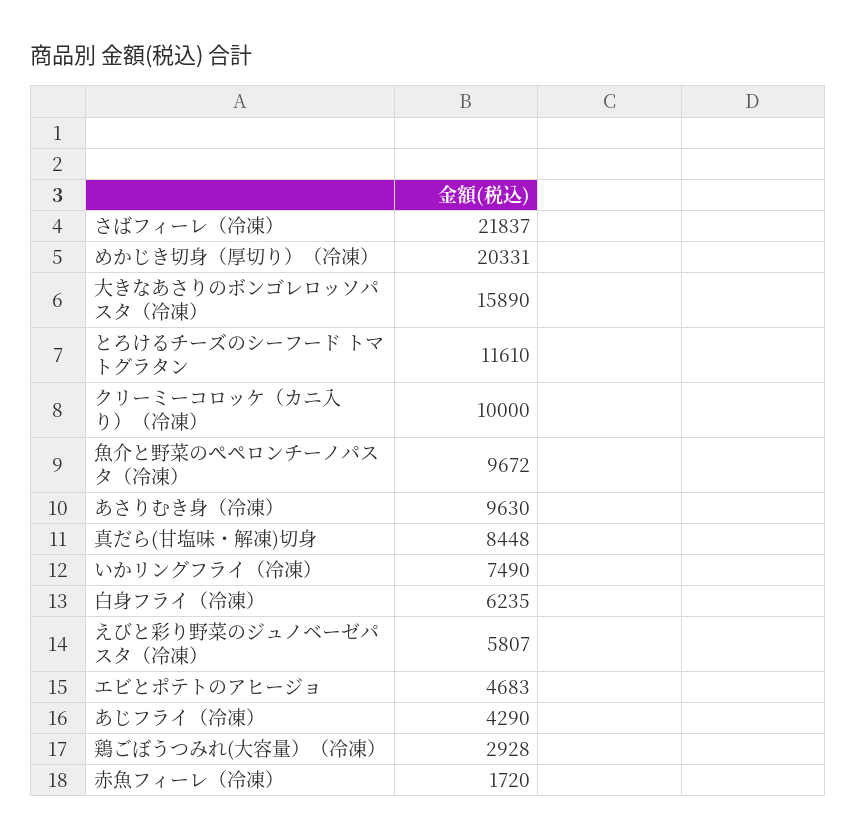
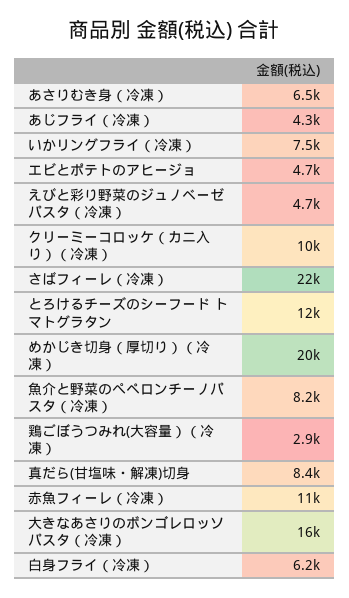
魚介と野菜のぺペロンチーノパスタ（冷凍）: 9672 -> 8200
あさりむき身（冷凍）: 9630 -> 6500
えびと彩り野菜のジュノベーゼパスタ（冷凍）: 5807 -> 4700
赤魚フィーレ（冷凍）: 1720 -> 11000

